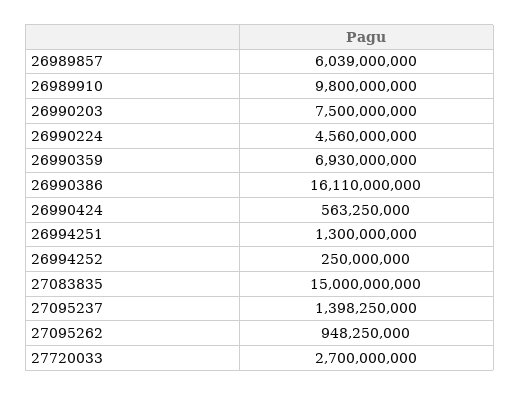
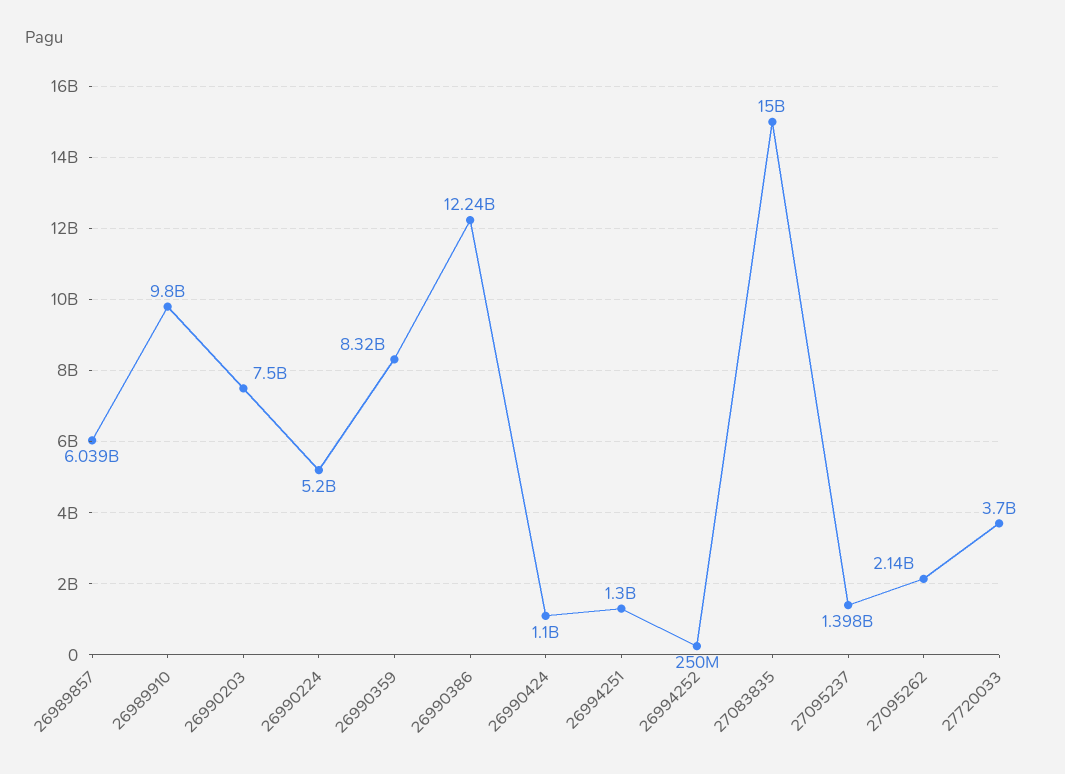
26990224: 4560000000 -> 5200000000
26990359: 6930000000 -> 8320000000
26990386: 16110000000 -> 12240000000
26990424: 563250000 -> 1100000000
27095262: 948250000 -> 2140000000
27720033: 2700000000 -> 3700000000

